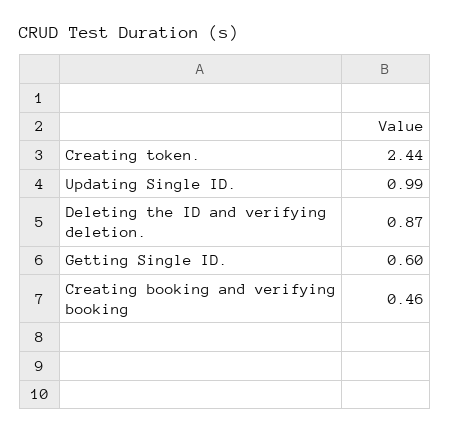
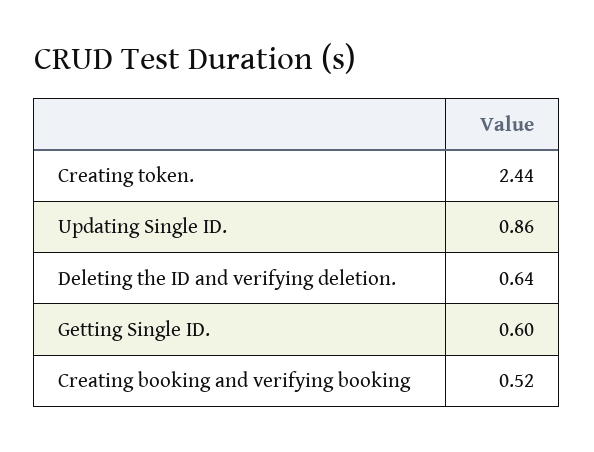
Updating Single ID.: 0.99 -> 0.86
Deleting the ID and verifying deletion.: 0.87 -> 0.64
Creating booking and verifying booking: 0.46 -> 0.52

